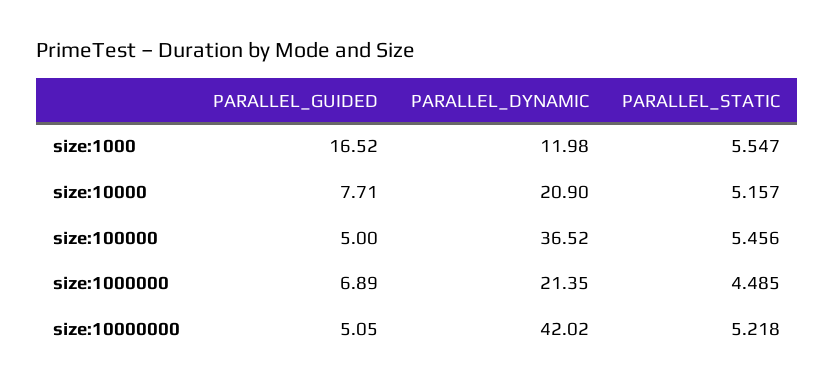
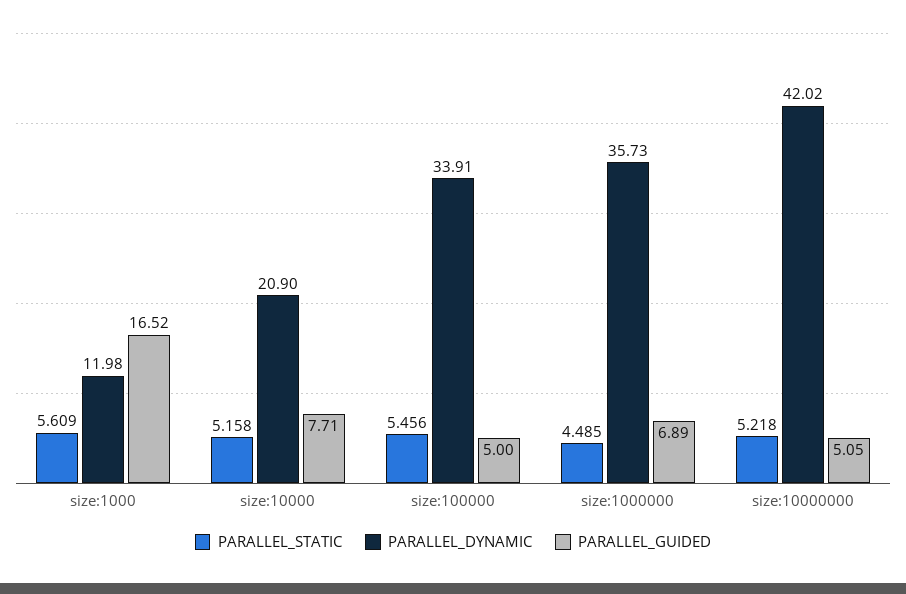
PARALLEL_STATIC, size:1000: 5.547 -> 5.609
PARALLEL_STATIC, size:10000: 5.157 -> 5.158
PARALLEL_DYNAMIC, size:100000: 36.52 -> 33.91
PARALLEL_DYNAMIC, size:1000000: 21.35 -> 35.73

